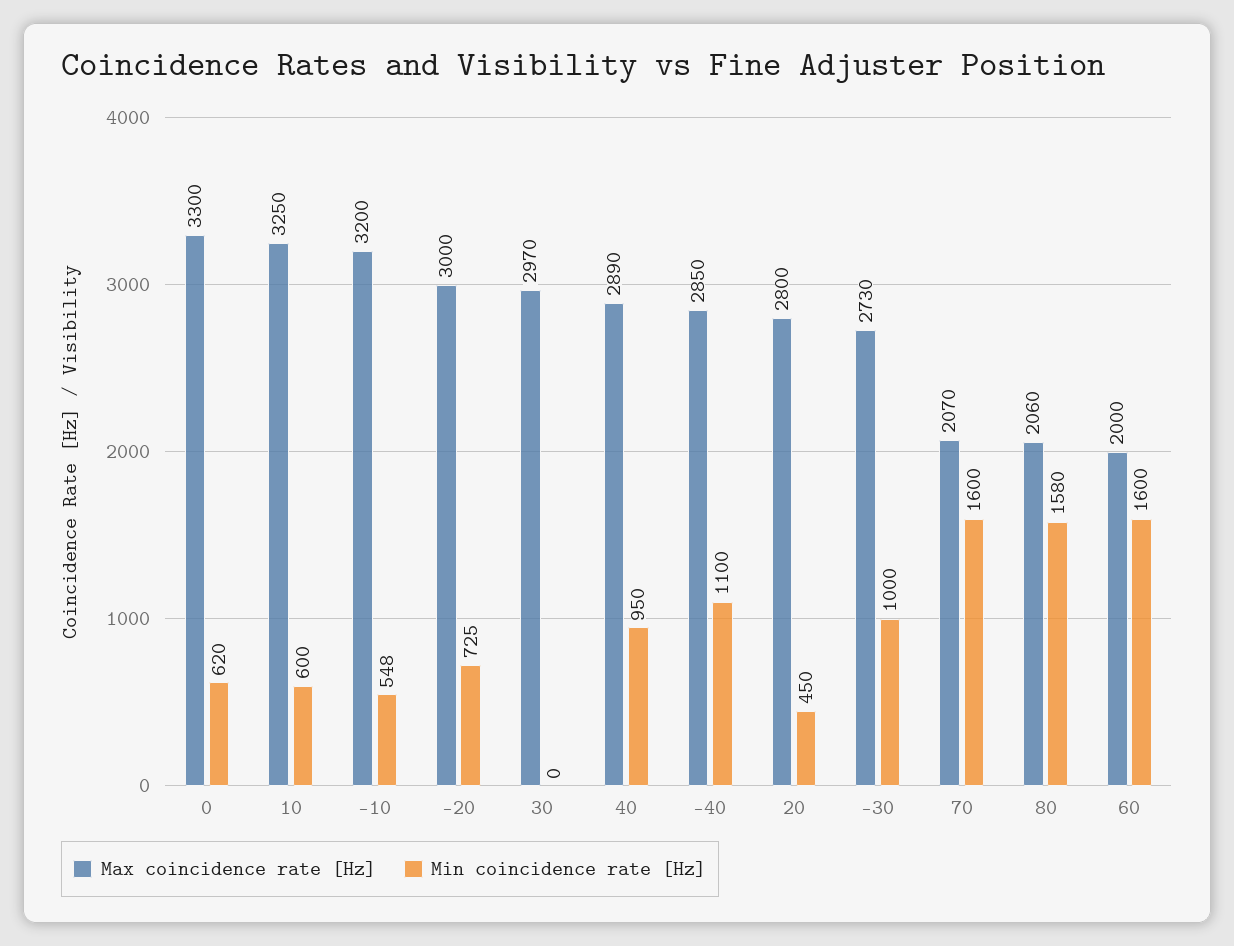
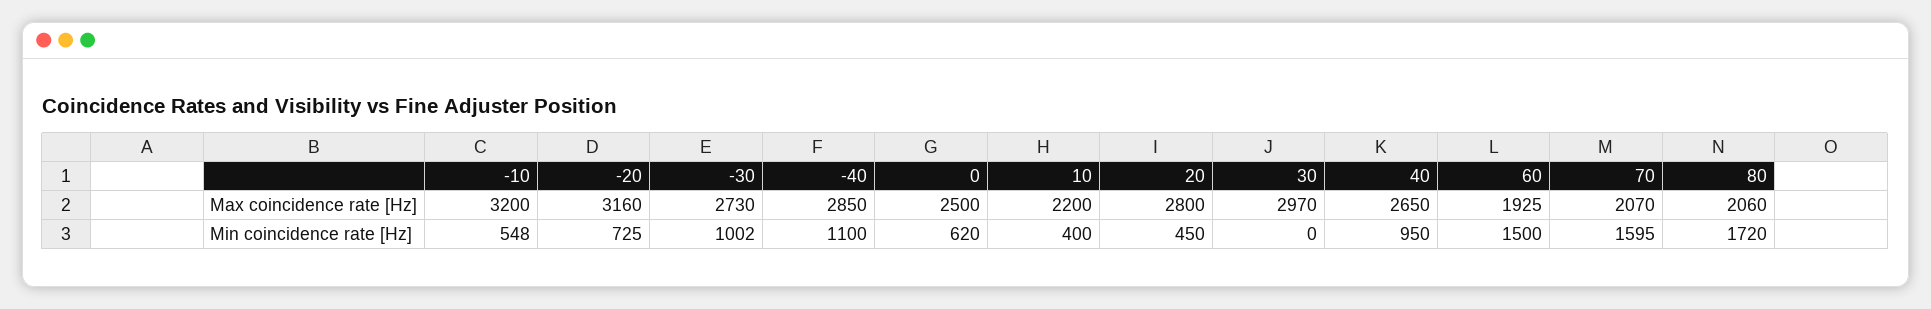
Max coincidence rate [Hz], 0: 3300 -> 2500
Max coincidence rate [Hz], 10: 3250 -> 2200
Min coincidence rate [Hz], 10: 600 -> 400
Max coincidence rate [Hz], -20: 3000 -> 3160
Max coincidence rate [Hz], 40: 2890 -> 2650
Min coincidence rate [Hz], -30: 1000 -> 1002
Min coincidence rate [Hz], 70: 1600 -> 1595
Min coincidence rate [Hz], 80: 1580 -> 1720
Max coincidence rate [Hz], 60: 2000 -> 1925
Min coincidence rate [Hz], 60: 1600 -> 1500

